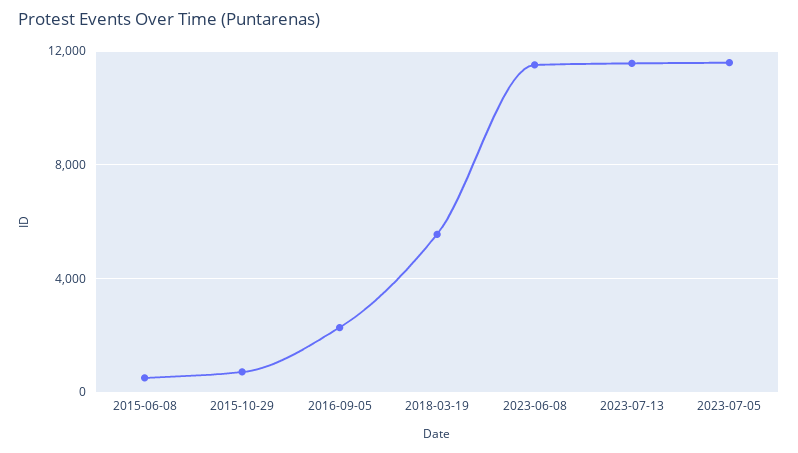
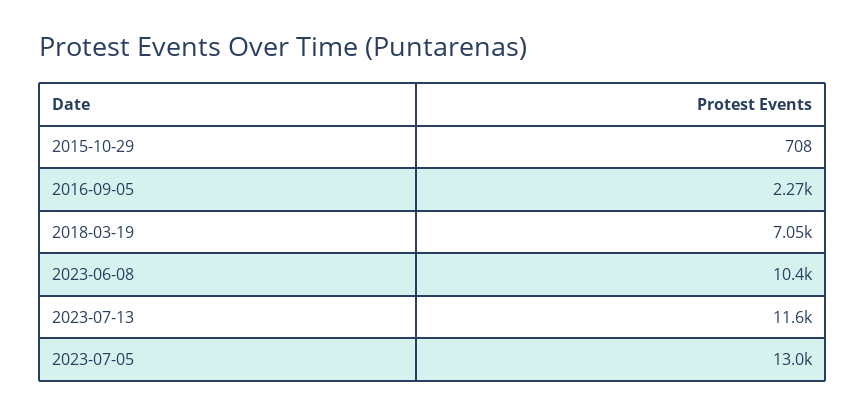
2015-06-08: 500 -> none
2018-03-19: 5500 -> 7050
2023-06-08: 11500 -> 10400
2023-07-05: 11500 -> 13000

